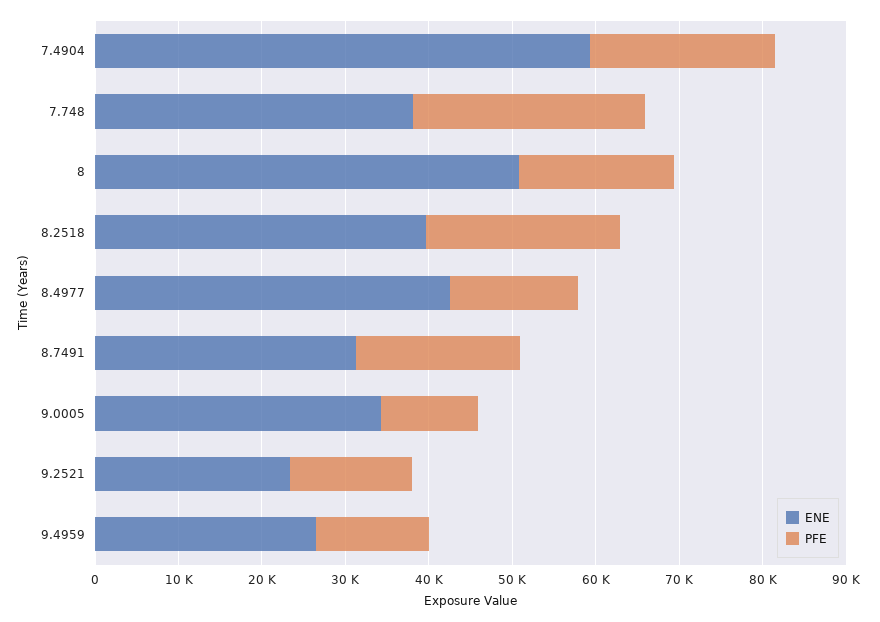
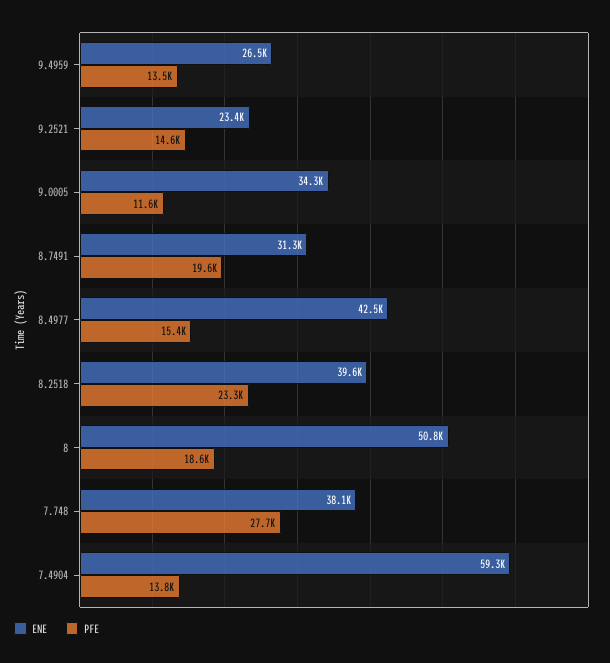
PFE, 7.4904: 22000 -> 13800

